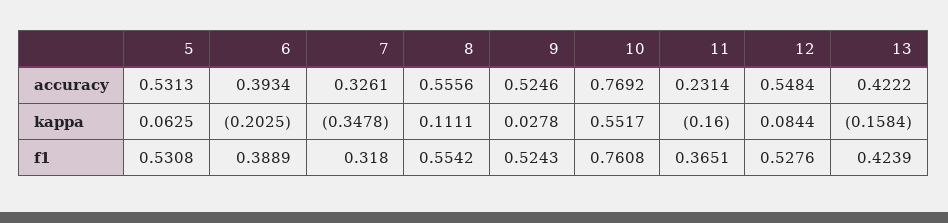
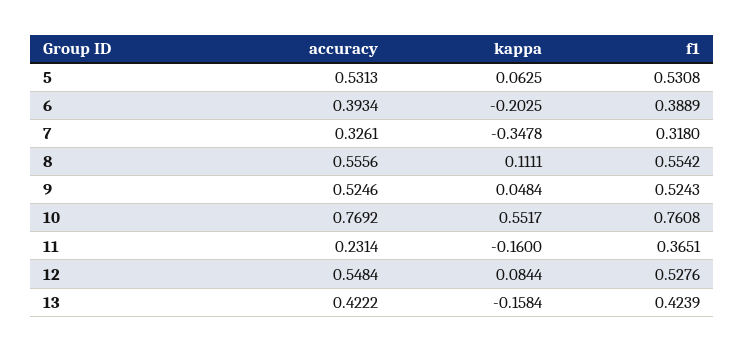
9, kappa: 0.0278 -> 0.0484

